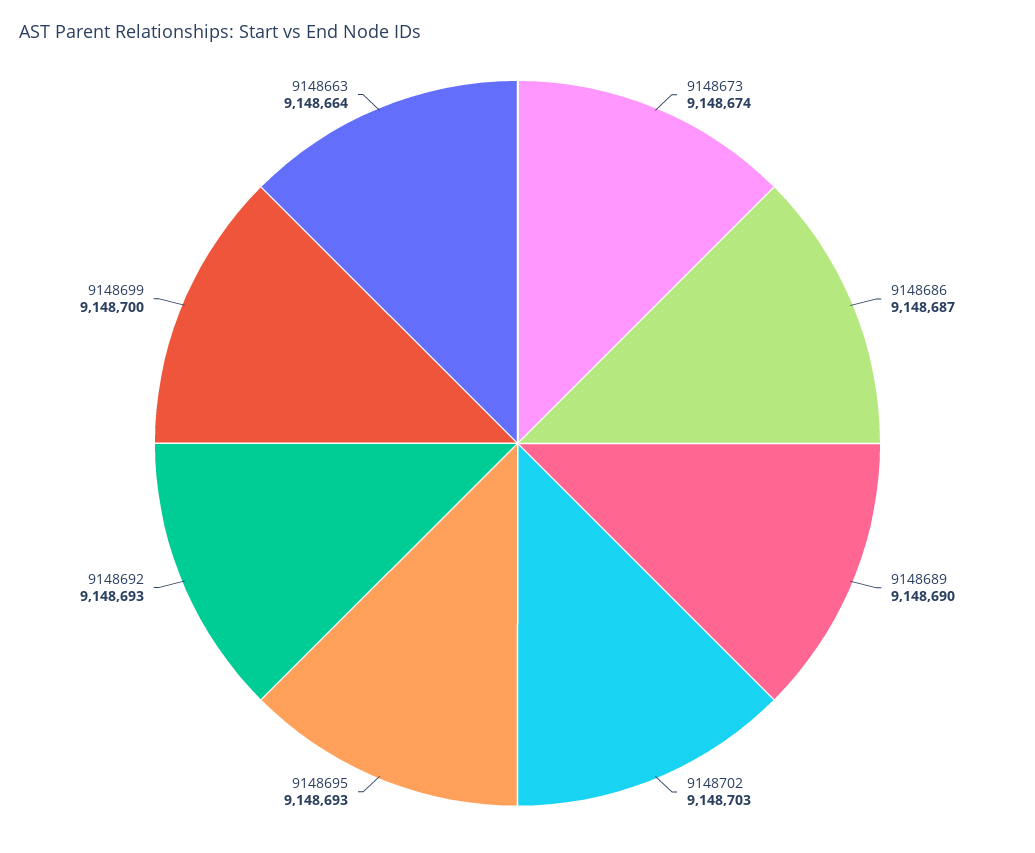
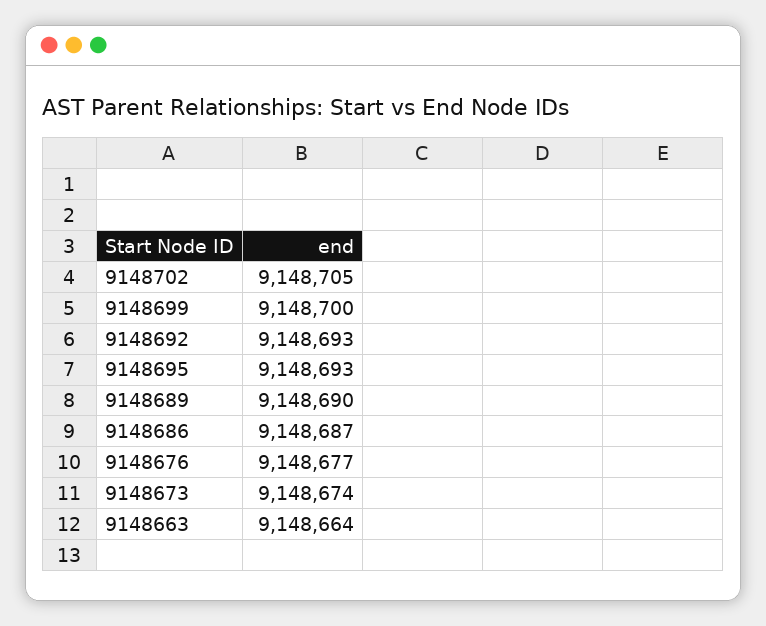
9148702: 9148703 -> 9148705
9148676: none -> 9148677

